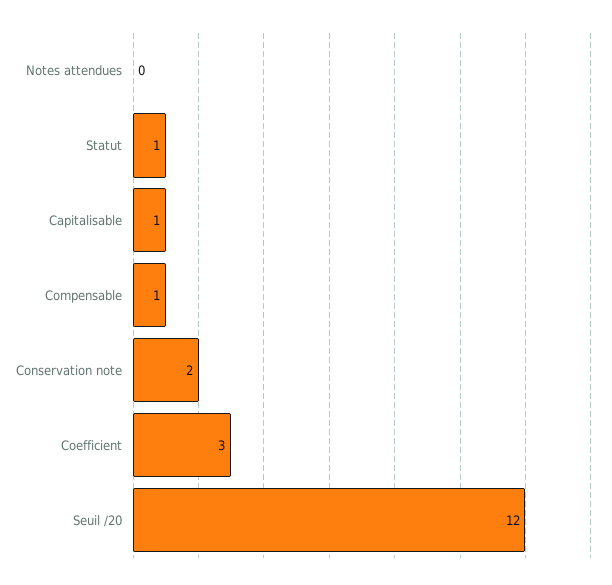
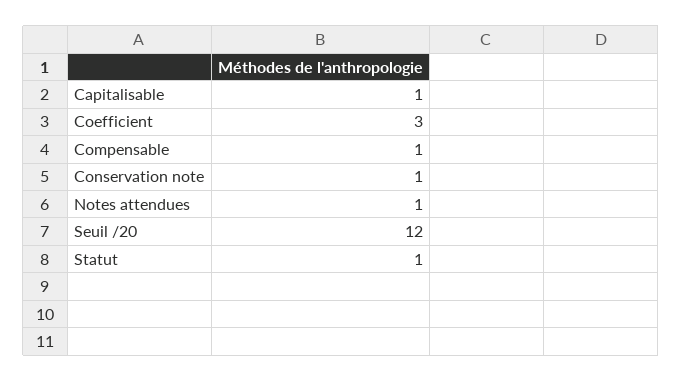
Notes attendues: 0 -> 1
Conservation note: 2 -> 1

